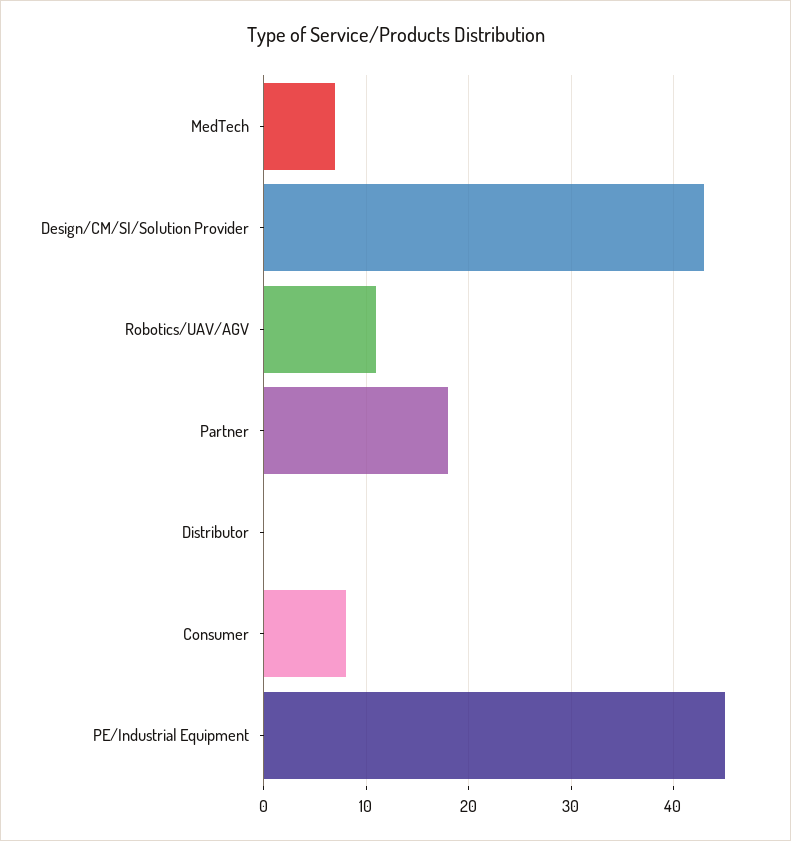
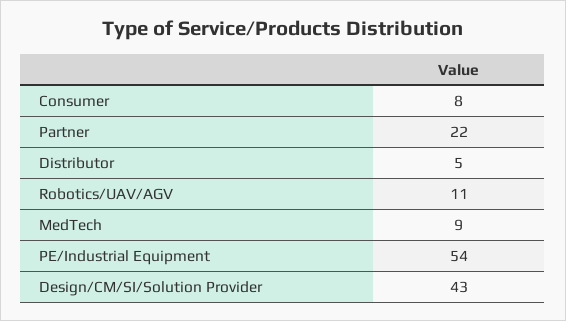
MedTech: 7 -> 9
Partner: 18 -> 22
Distributor: 0 -> 5
PE/Industrial Equipment: 45 -> 54

